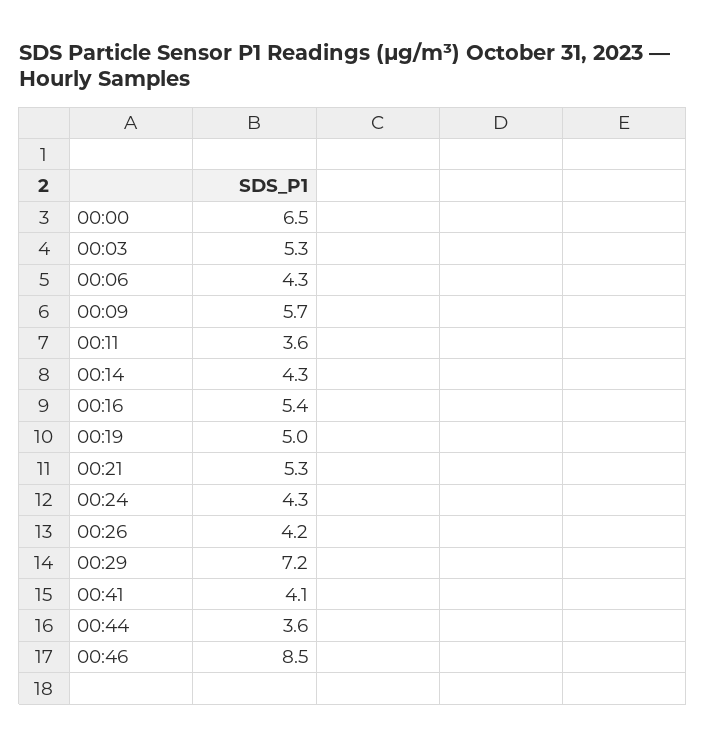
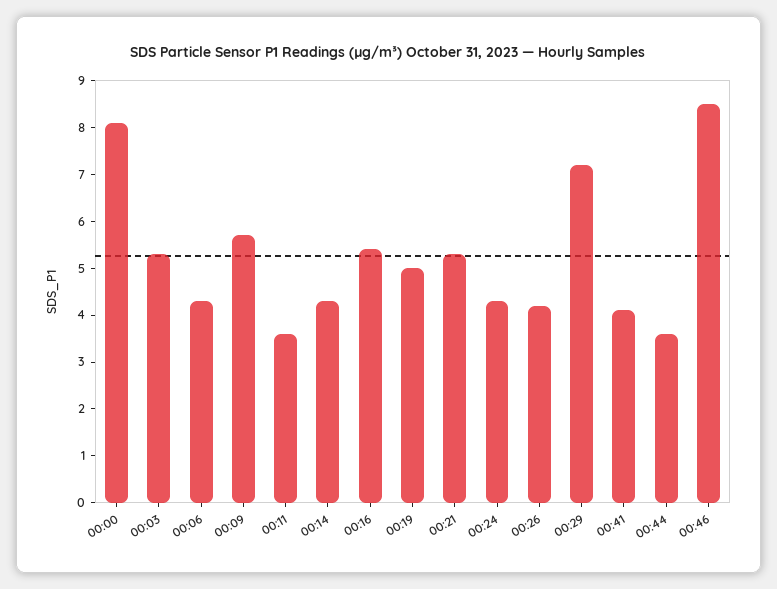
00:00: 6.5 -> 8

